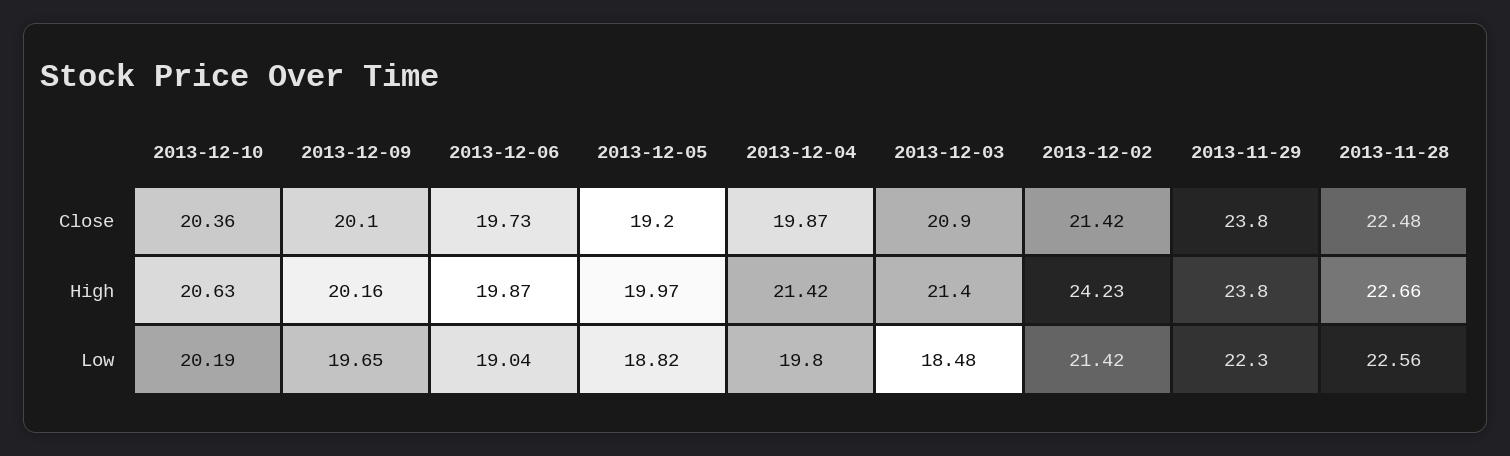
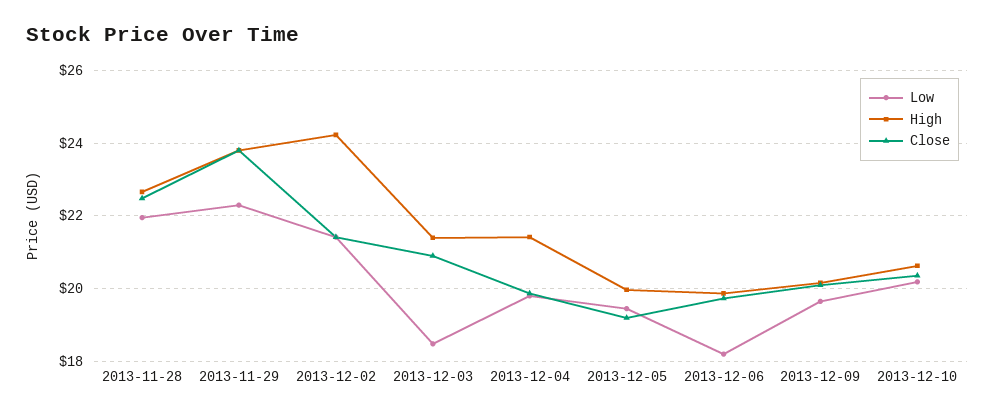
Low, 2013-12-06: 19.04 -> 18.2
Low, 2013-12-05: 18.82 -> 19.4
Low, 2013-11-28: 22.56 -> 22

